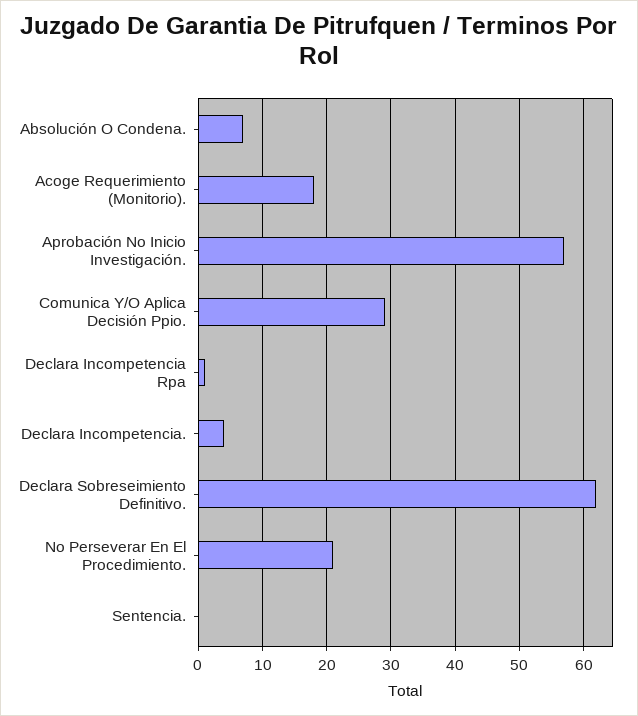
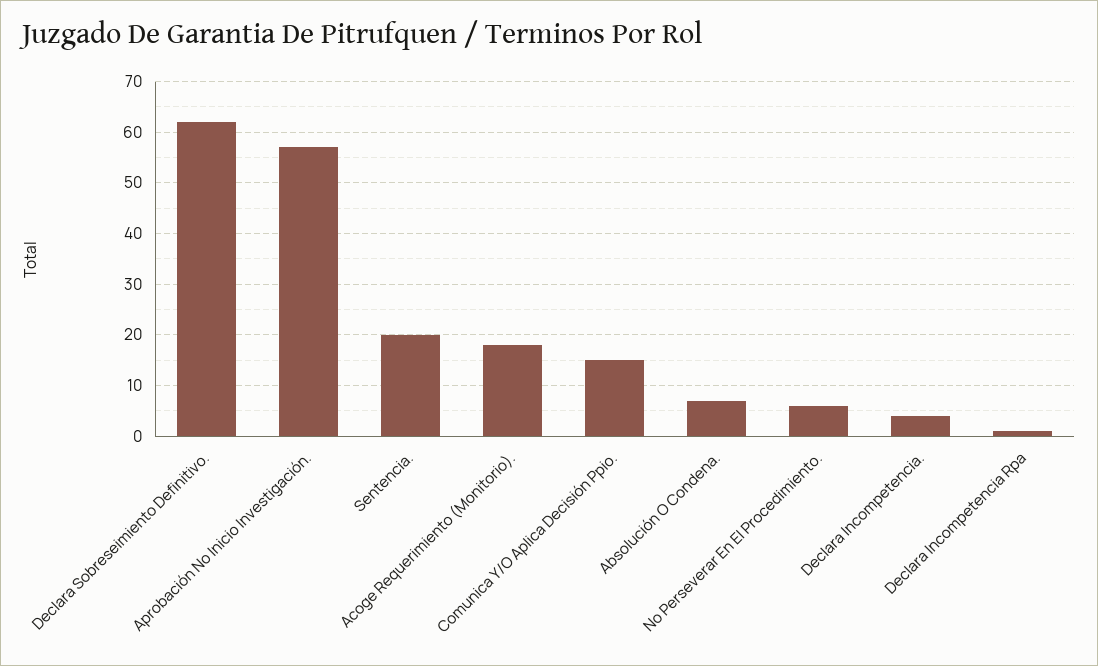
Comunica Y/O Aplica Decisión Ppio.: 29 -> 15
No Perseverar En El Procedimiento.: 21 -> 5
Sentencia.: 0 -> 20

